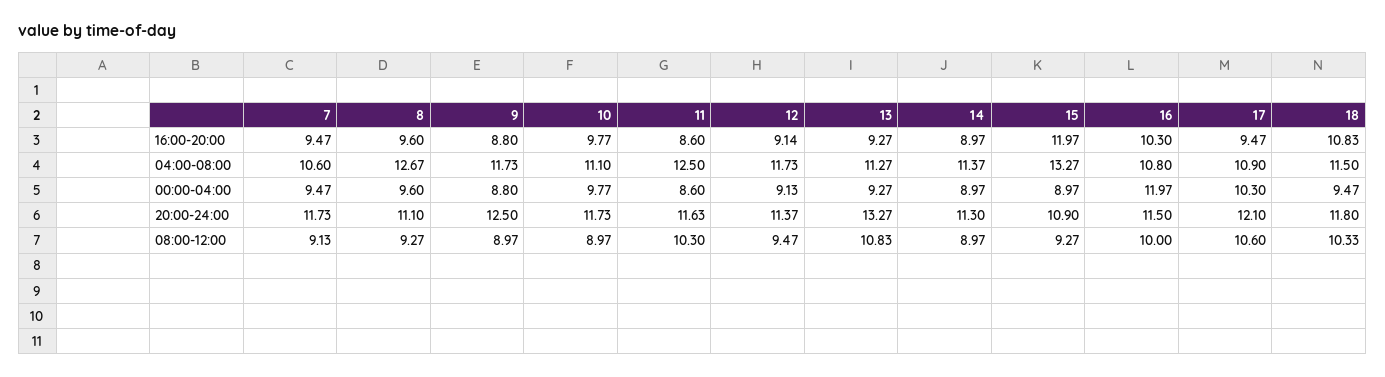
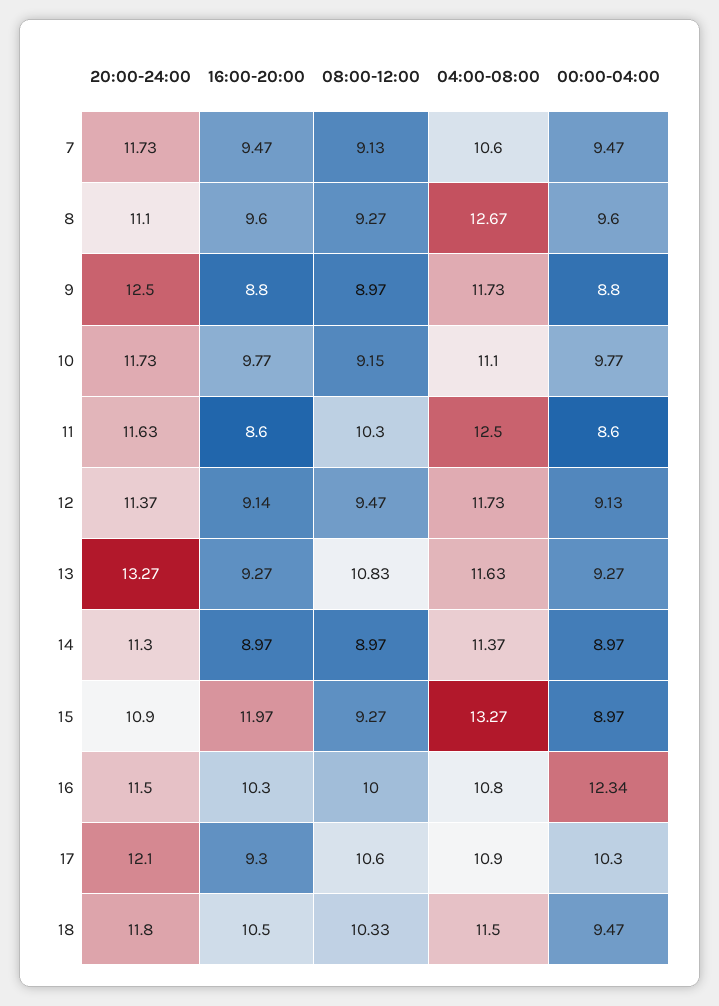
17, 16:00-20:00: 9.47 -> 9.3
18, 16:00-20:00: 10.83 -> 10.5
13, 04:00-08:00: 11.27 -> 11.63
16, 00:00-04:00: 11.97 -> 12.34
10, 08:00-12:00: 8.97 -> 9.15

